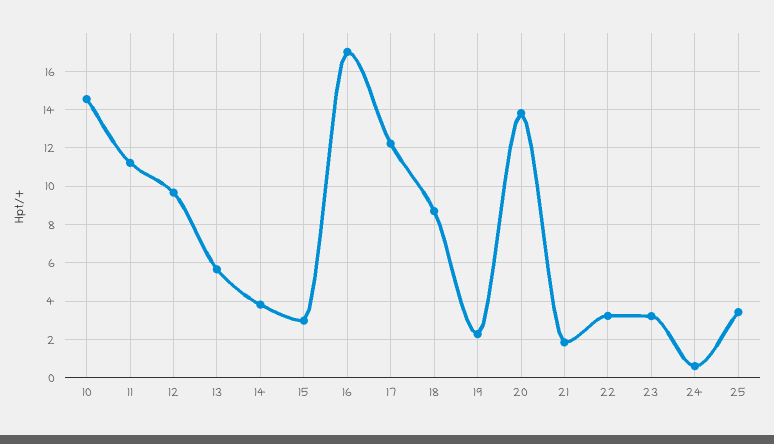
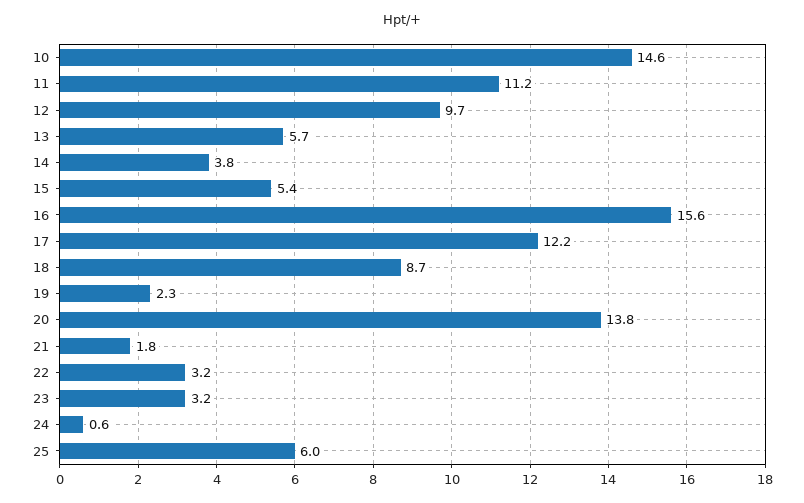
15: 3 -> 5.4
16: 17 -> 15.6
25: 3.5 -> 6

